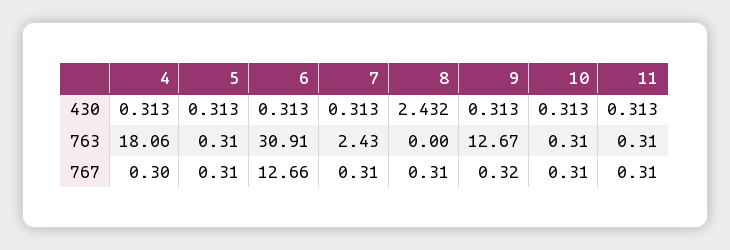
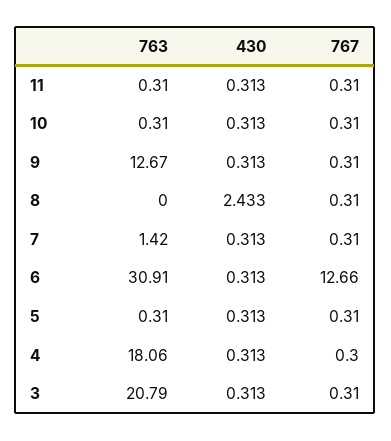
8, 430: 2.432 -> 2.433
7, 763: 2.43 -> 1.42
9, 767: 0.32 -> 0.31
3, 763: none -> 20.79
3, 430: none -> 0.313
3, 767: none -> 0.31

